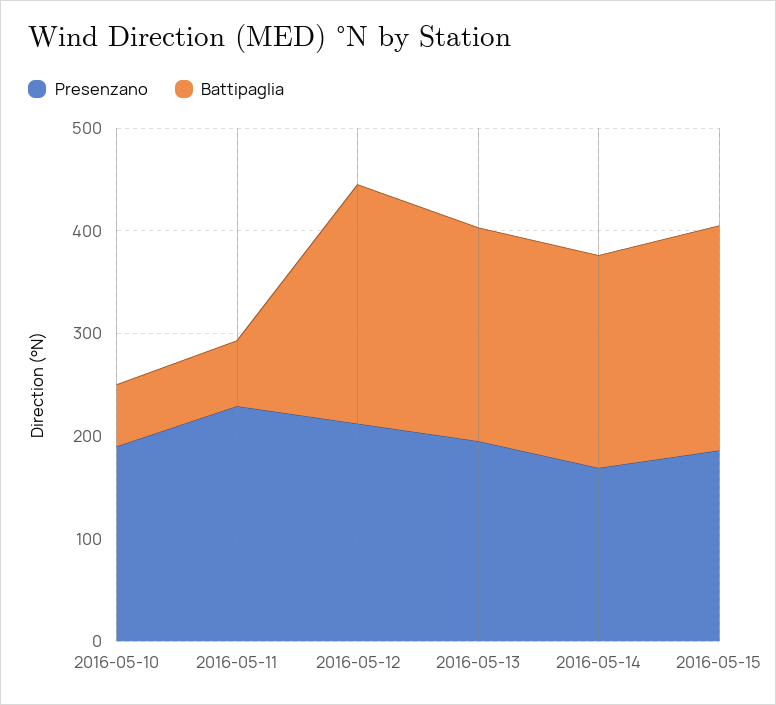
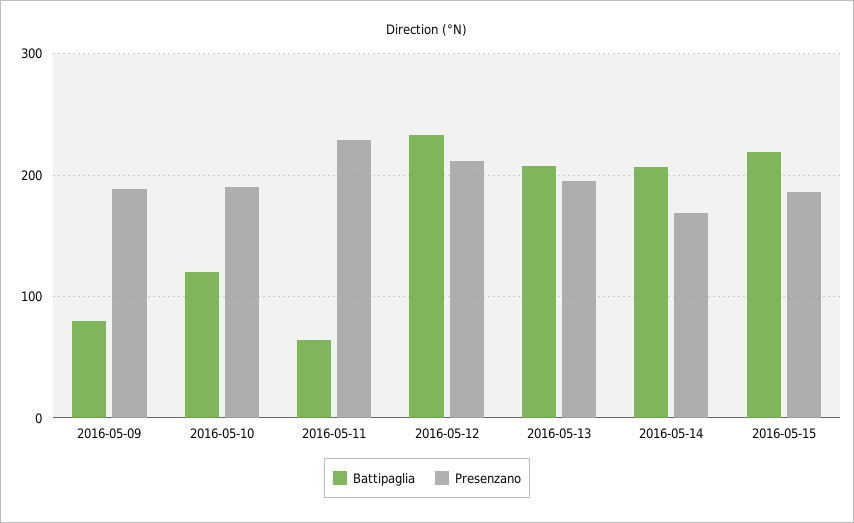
Battipaglia, 2016-05-10: 60 -> 120
Battipaglia, 2016-05-09: none -> 80
Presenzano, 2016-05-09: none -> 190

